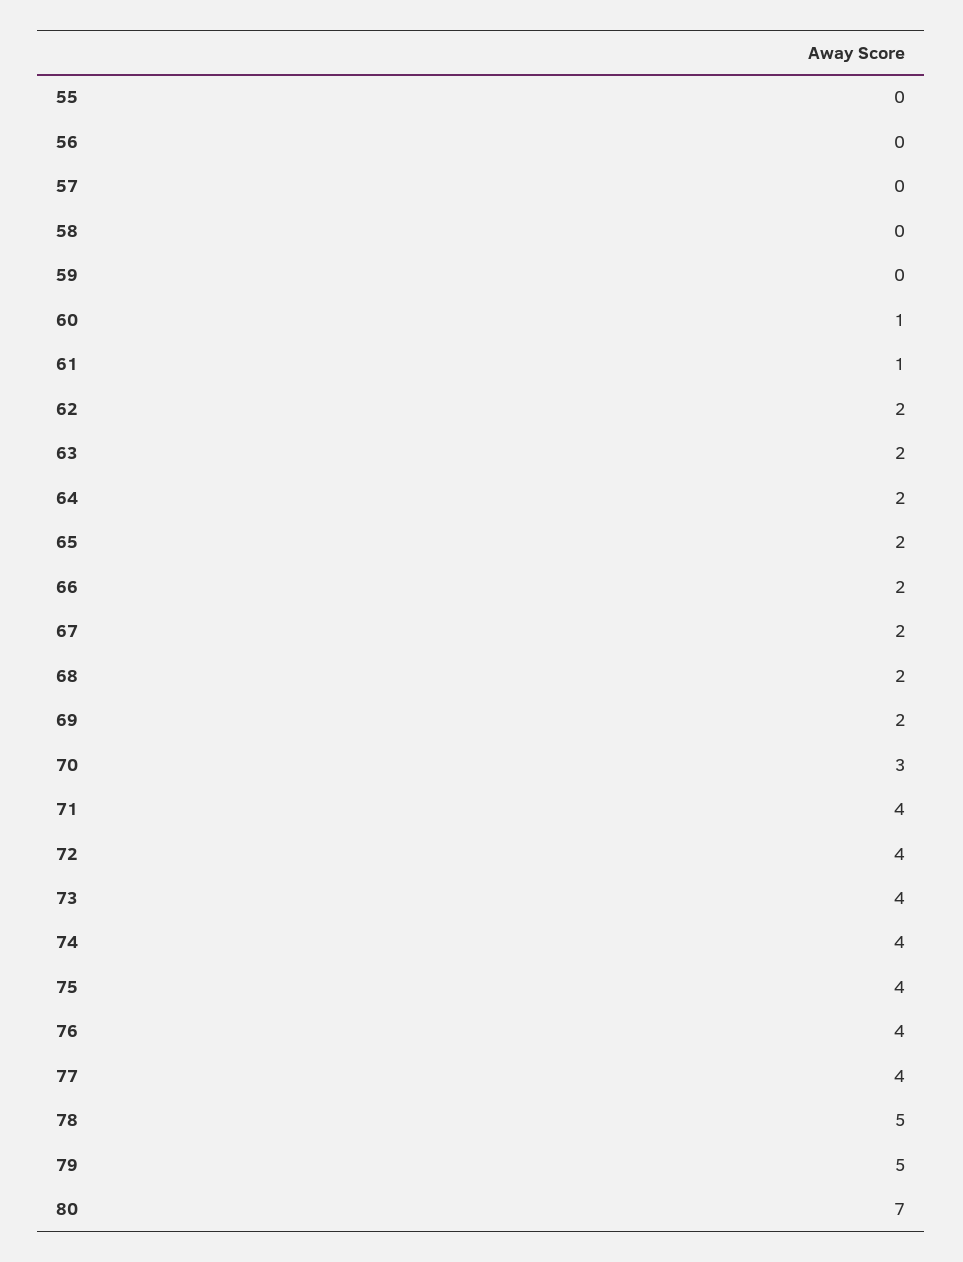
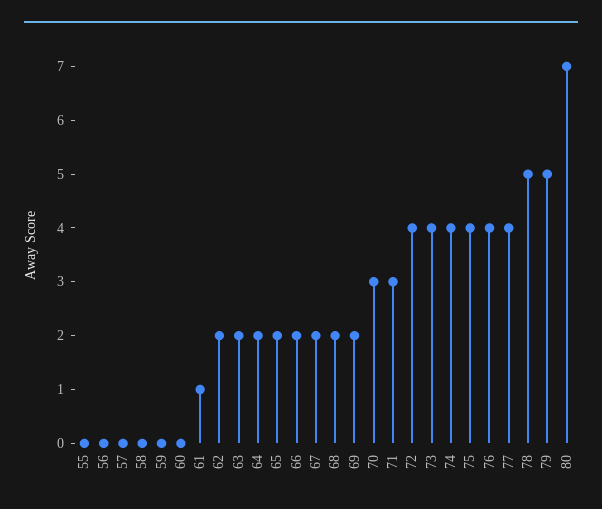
60: 1 -> 0
71: 4 -> 3

